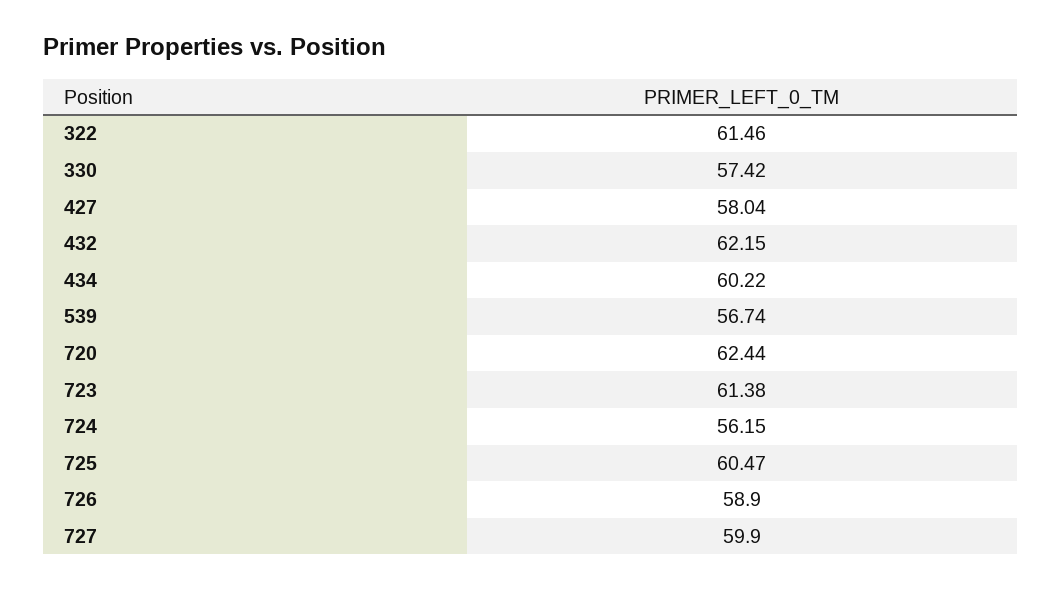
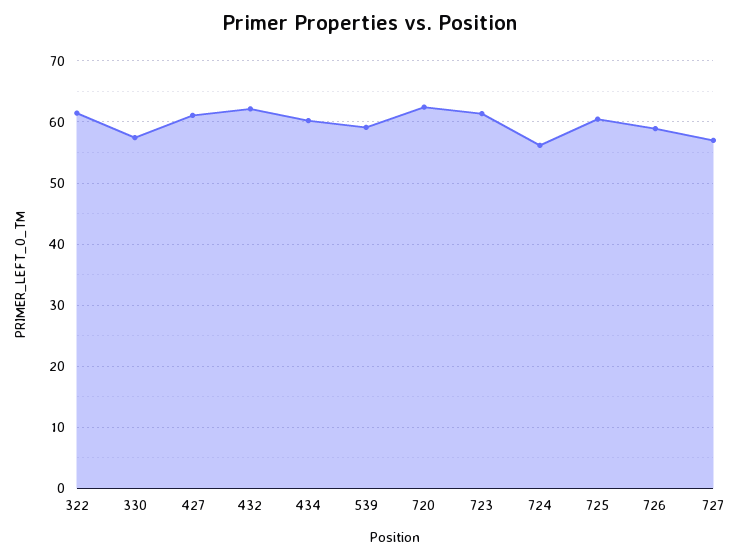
427: 58.04 -> 61
539: 56.74 -> 59
727: 59.9 -> 57

